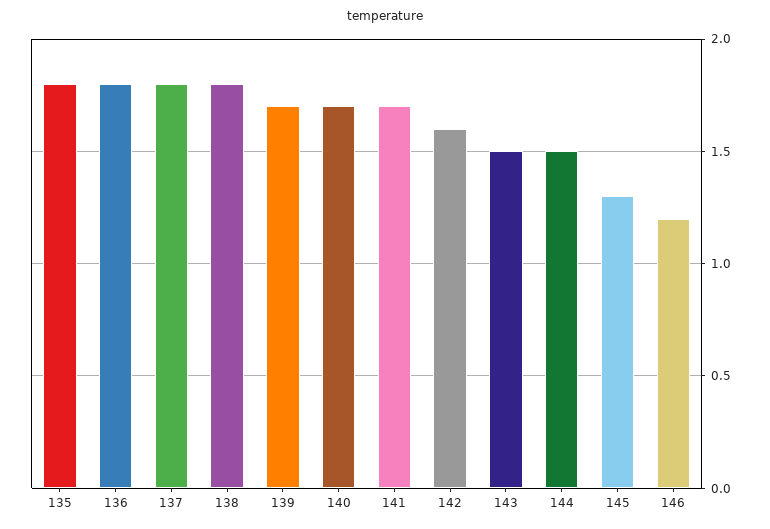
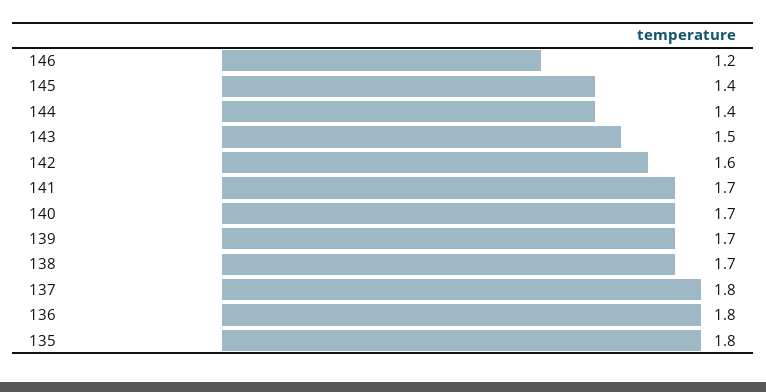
138: 1.8 -> 1.7
144: 1.5 -> 1.4
145: 1.3 -> 1.4

